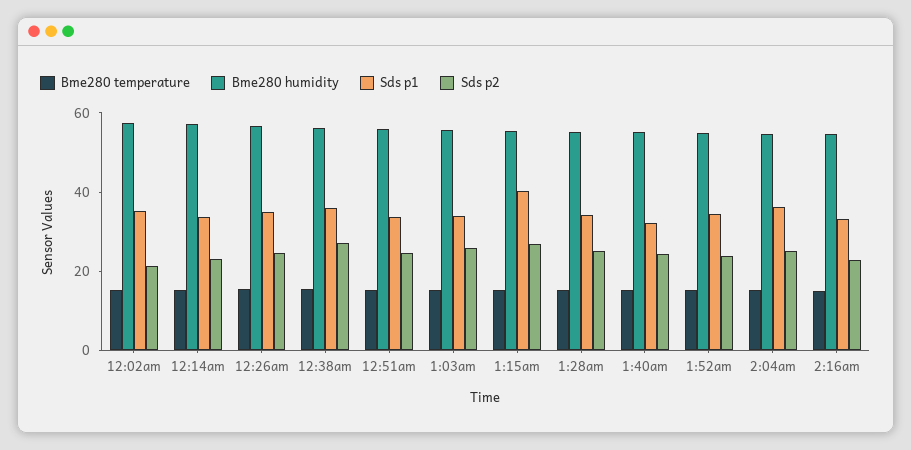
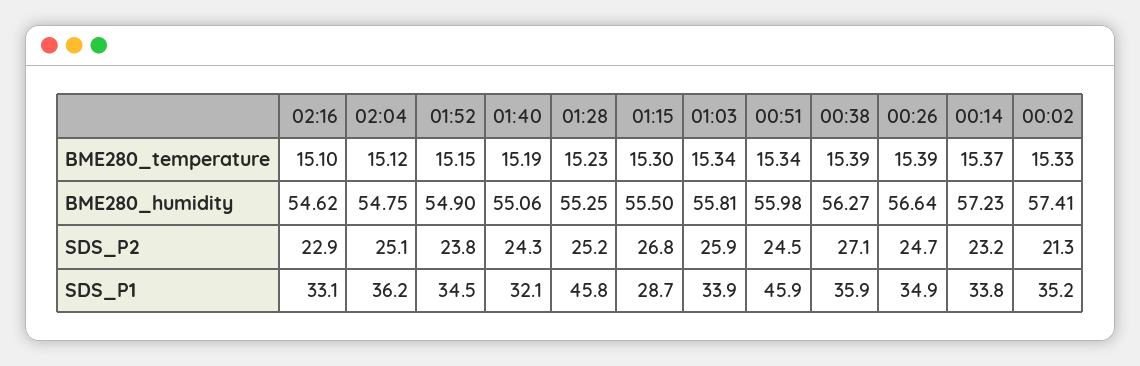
Sds p1, 12:51am: 35 -> 45.9
Sds p1, 1:15am: 40 -> 28.7
Sds p1, 1:28am: 35 -> 45.8

